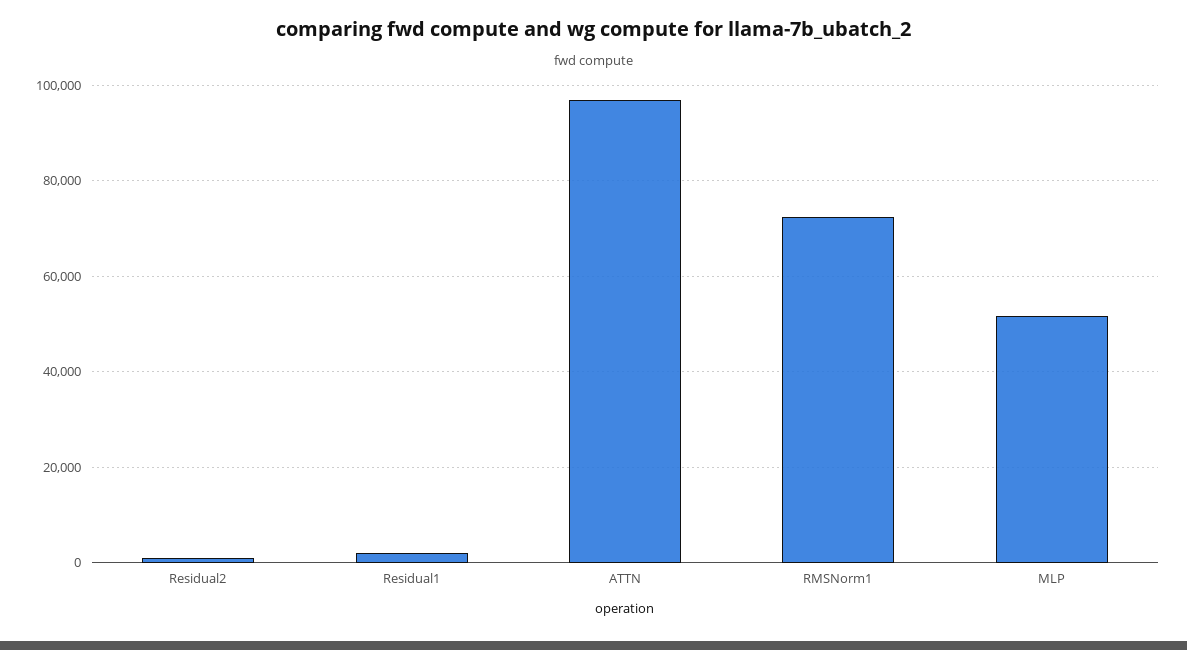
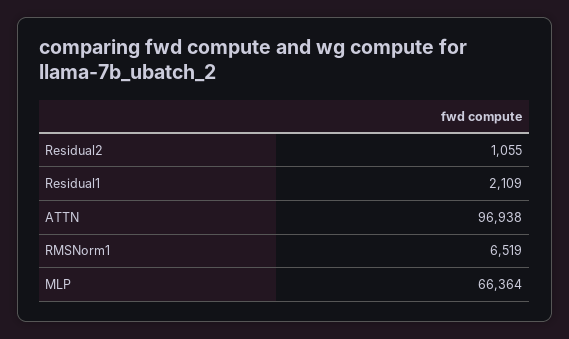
RMSNorm1: 72000 -> 6519
MLP: 52000 -> 66364

